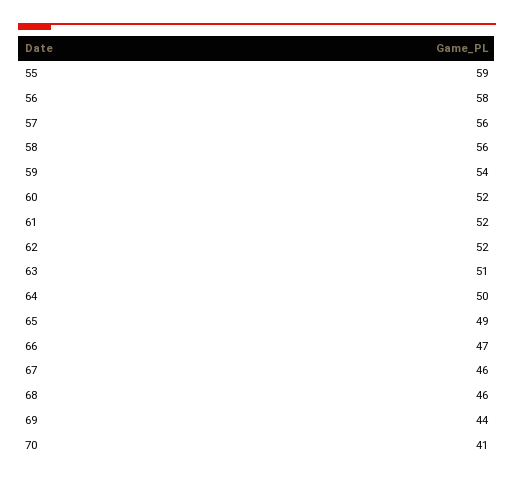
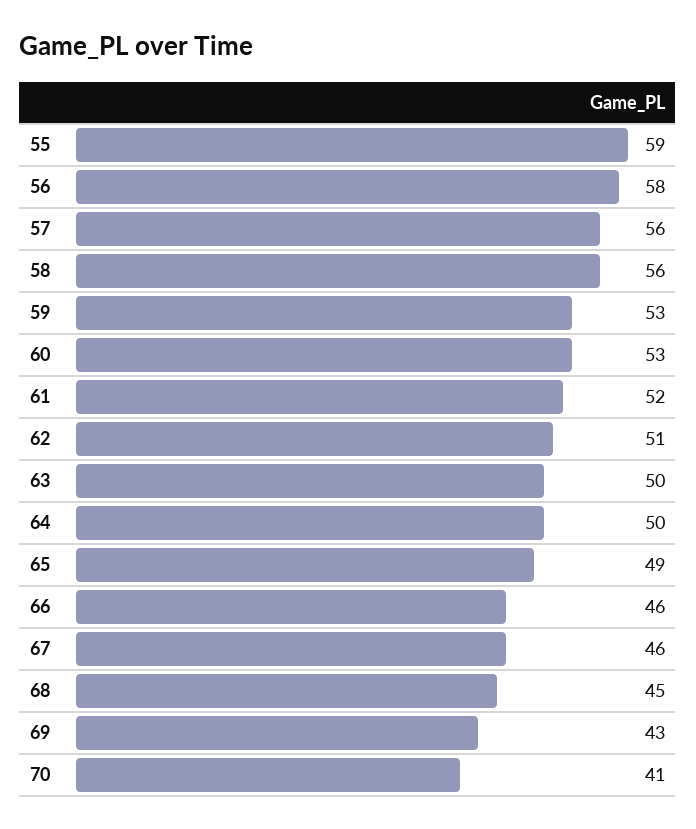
59: 54 -> 53
60: 52 -> 53
62: 52 -> 51
63: 51 -> 50
66: 47 -> 46
68: 46 -> 45
69: 44 -> 43

